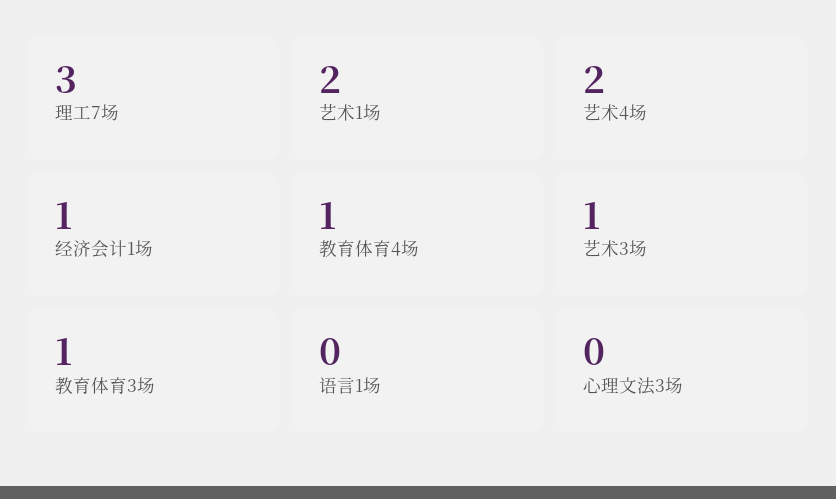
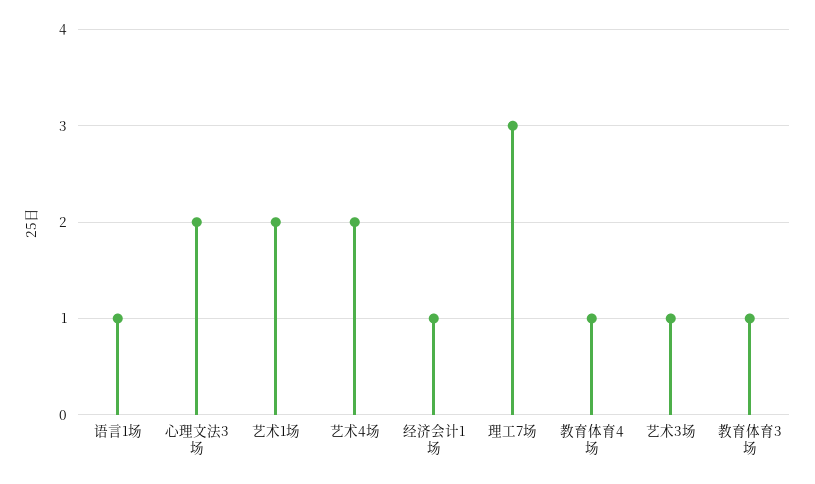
语言1场: 0 -> 1
心理文法3场: 0 -> 2

